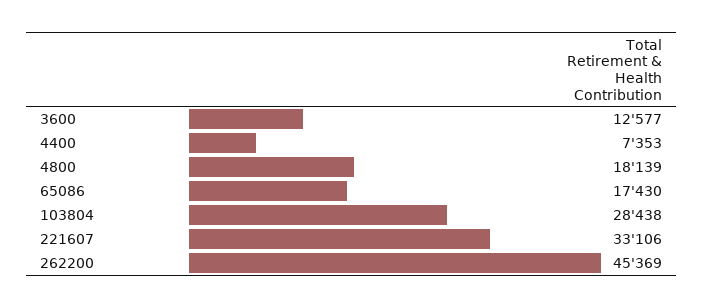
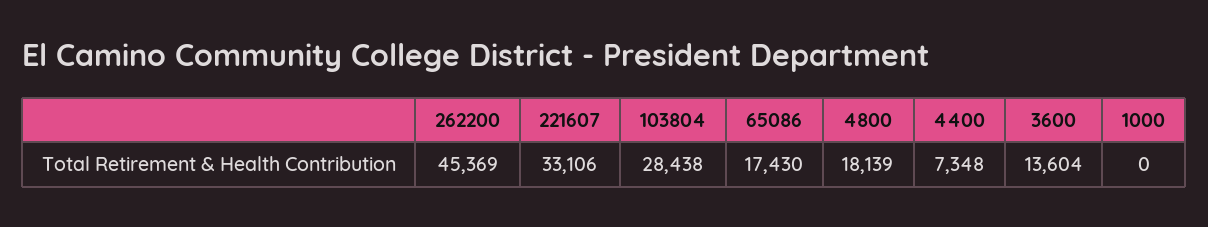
3600: 12577 -> 13604
4400: 7353 -> 7348
1000: none -> 0

